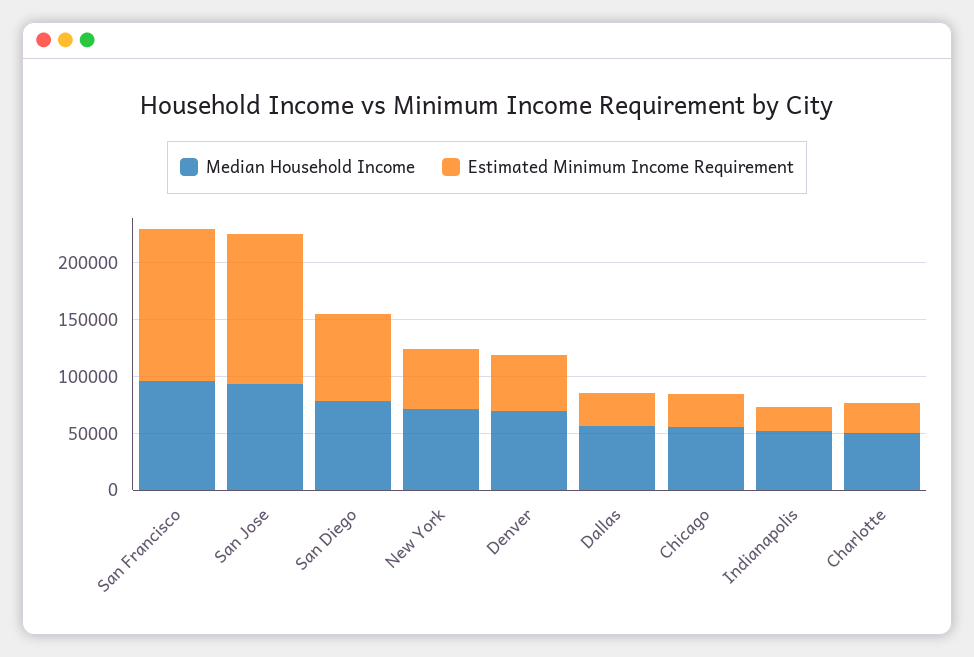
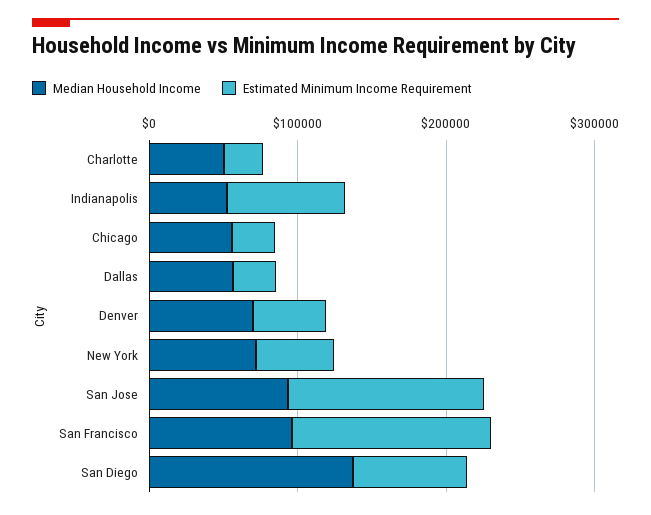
Median Household Income, San Diego: 80000 -> 140000
Estimated Minimum Income Requirement, Indianapolis: 20000 -> 80000

